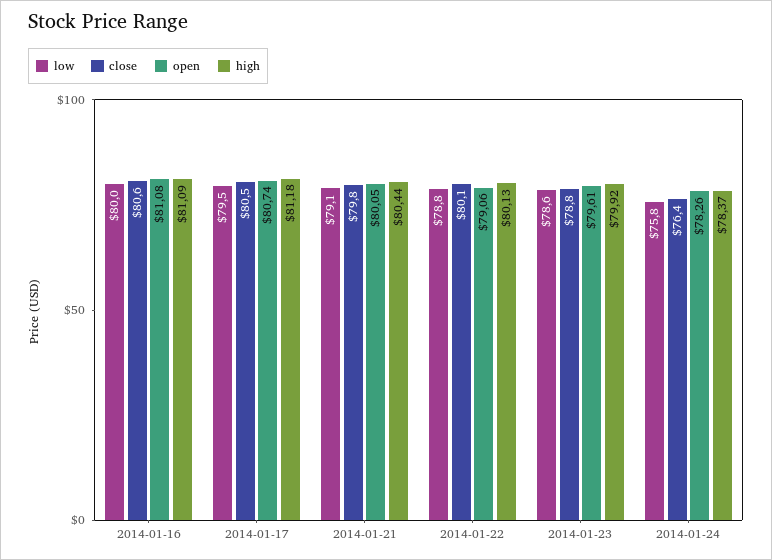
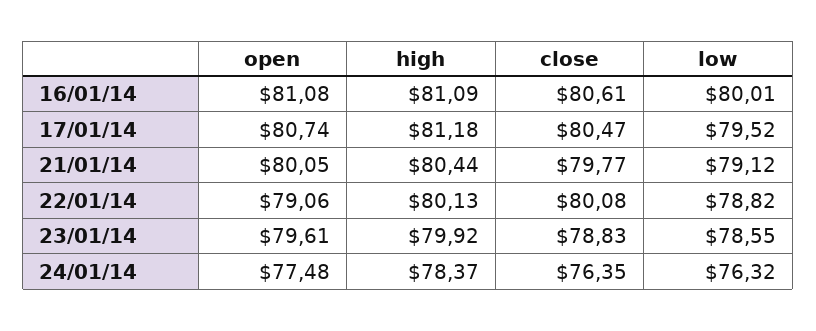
low, 2014-01-24: 75.8 -> 76.32
open, 2014-01-24: 78.26 -> 77.48

